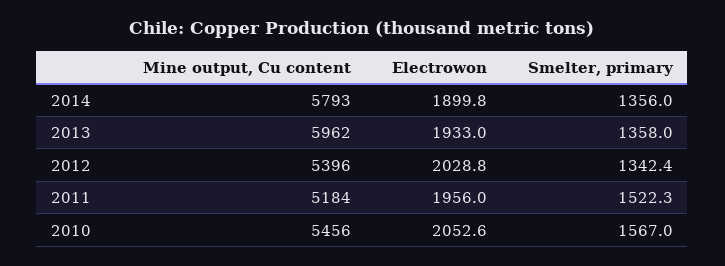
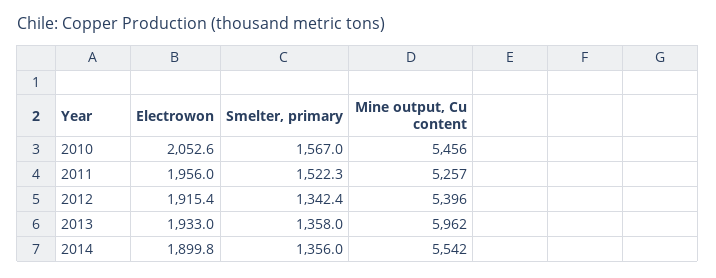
Mine output, Cu content, 2014: 5793 -> 5542
Electrowon, 2012: 2028.8 -> 1915.4
Mine output, Cu content, 2011: 5184 -> 5257

